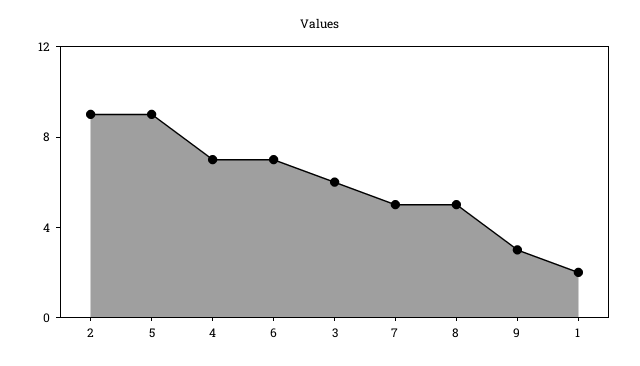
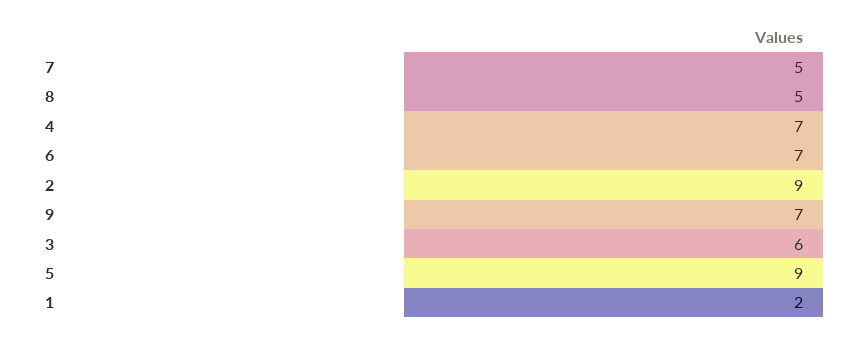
9: 3 -> 7

